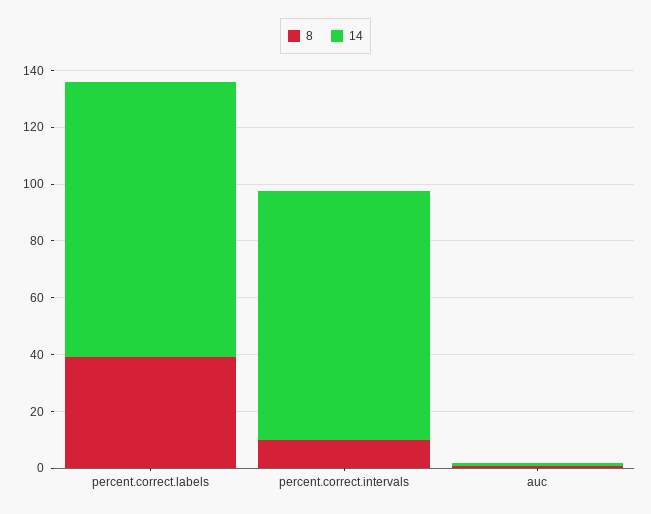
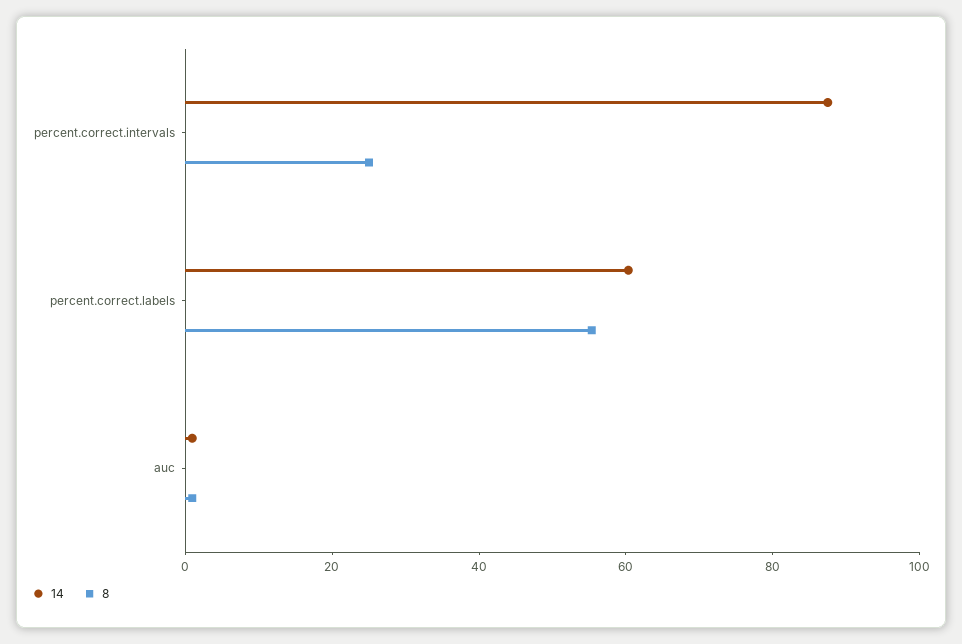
8, percent.correct.labels: 40 -> 55
14, percent.correct.labels: 95 -> 60
8, percent.correct.intervals: 10 -> 25

